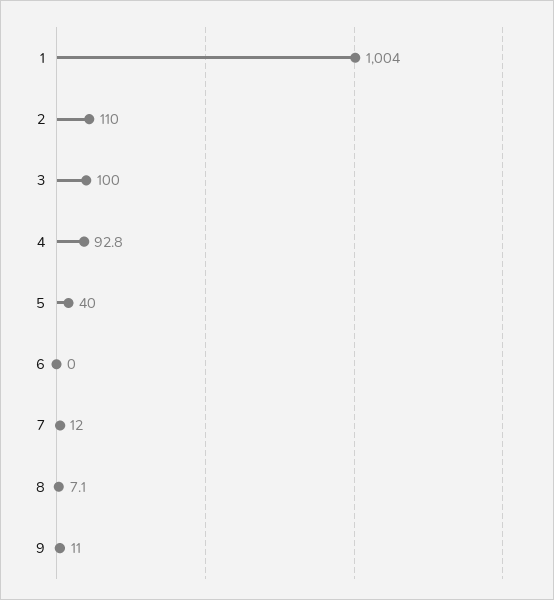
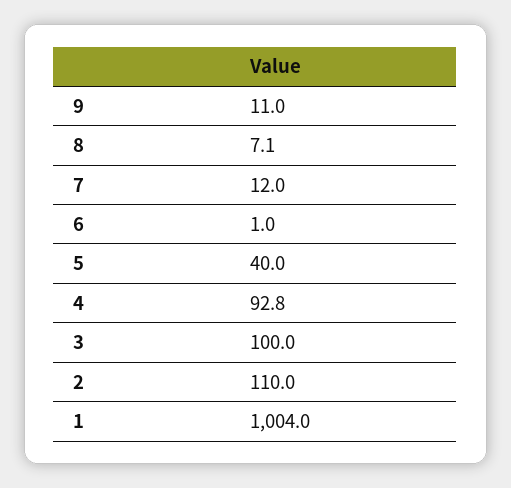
6: 0 -> 1

